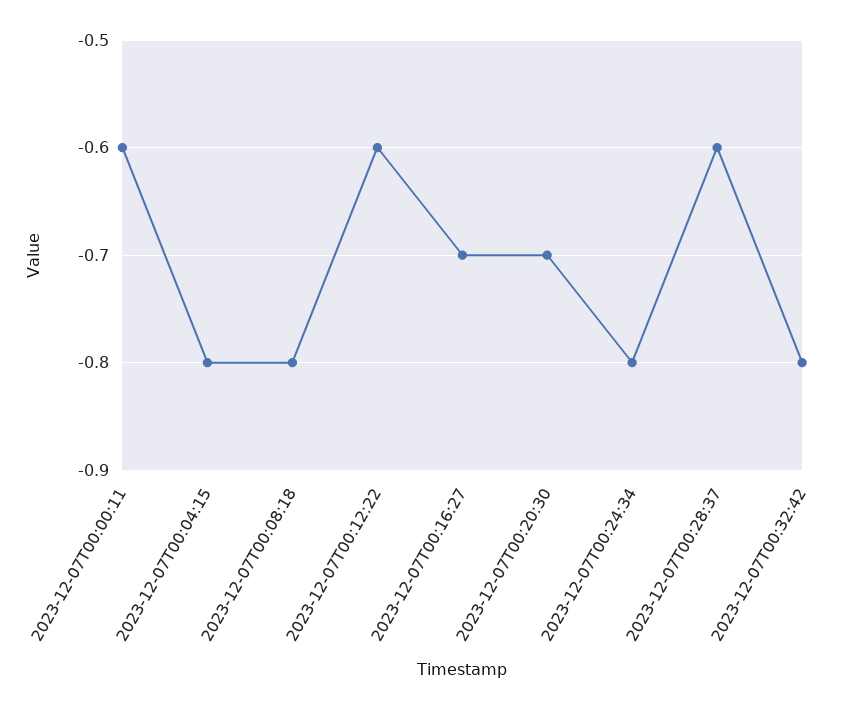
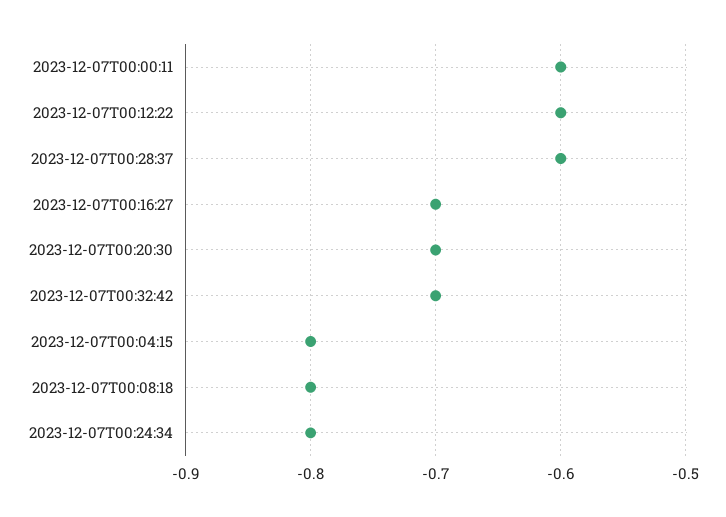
2023-12-07T00:32:42: -0.8 -> -0.7

